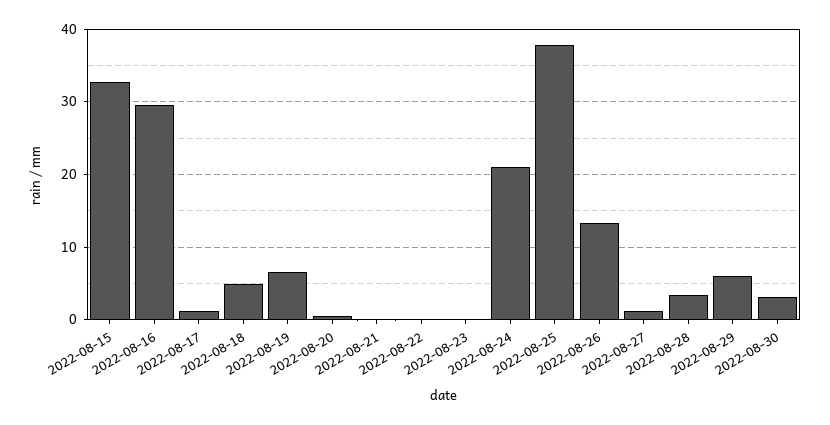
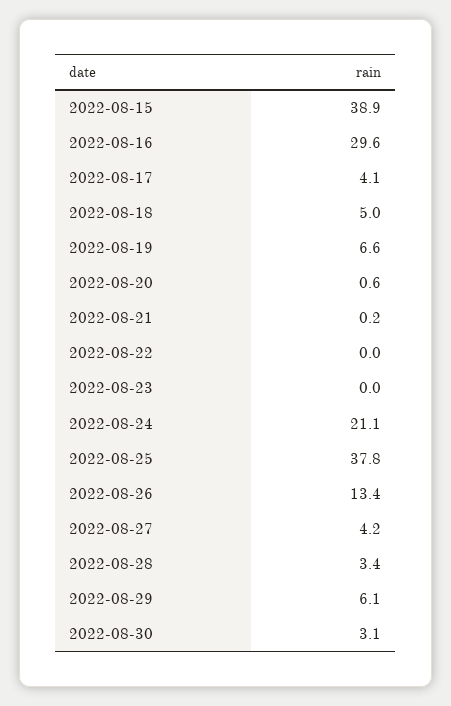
2022-08-15: 33 -> 38.9
2022-08-17: 1 -> 4.1
2022-08-27: 1 -> 4.2

